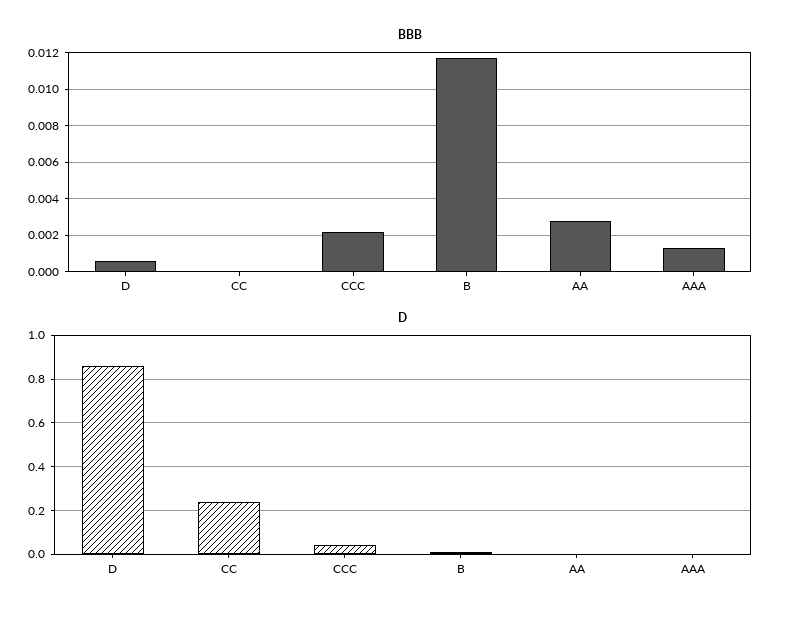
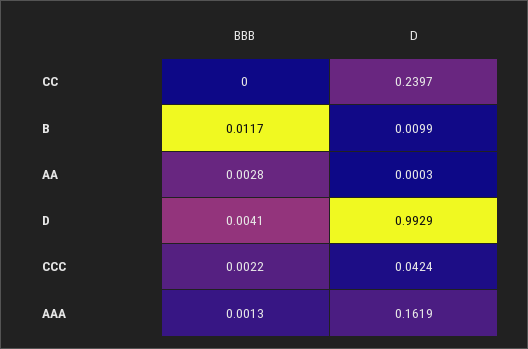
BBB, D: 0.0005 -> 0.0041
D, D: 0.85 -> 0.9929
D, AAA: 0 -> 0.1619

